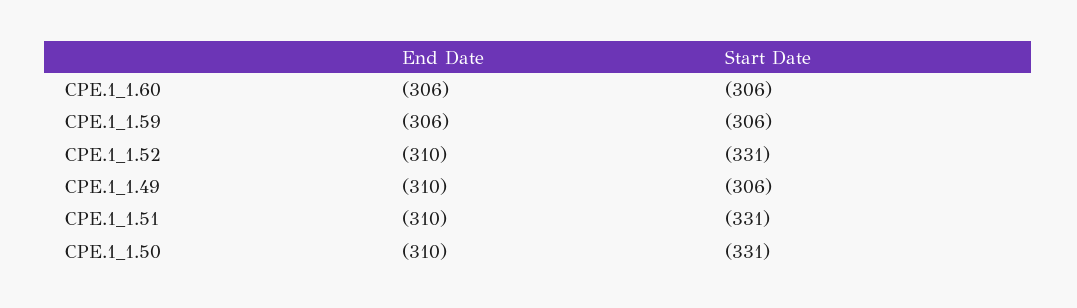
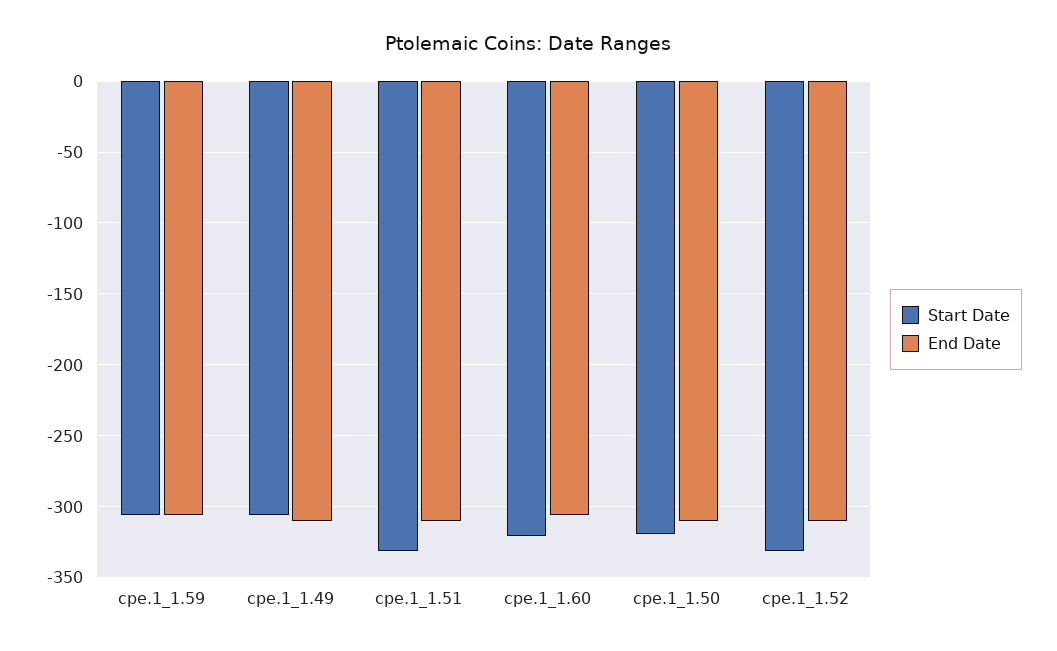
Start Date, CPE.1_1.60: -306 -> -320
Start Date, CPE.1_1.50: -331 -> -320

